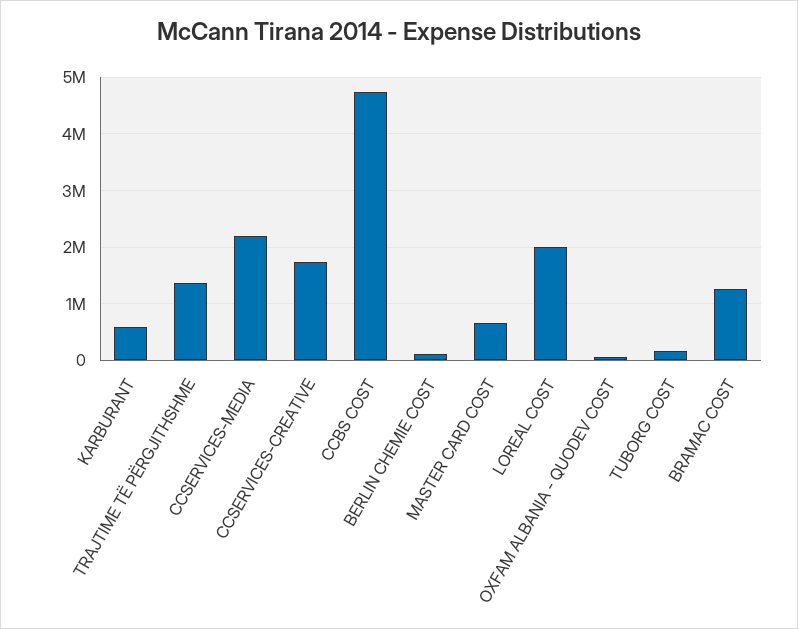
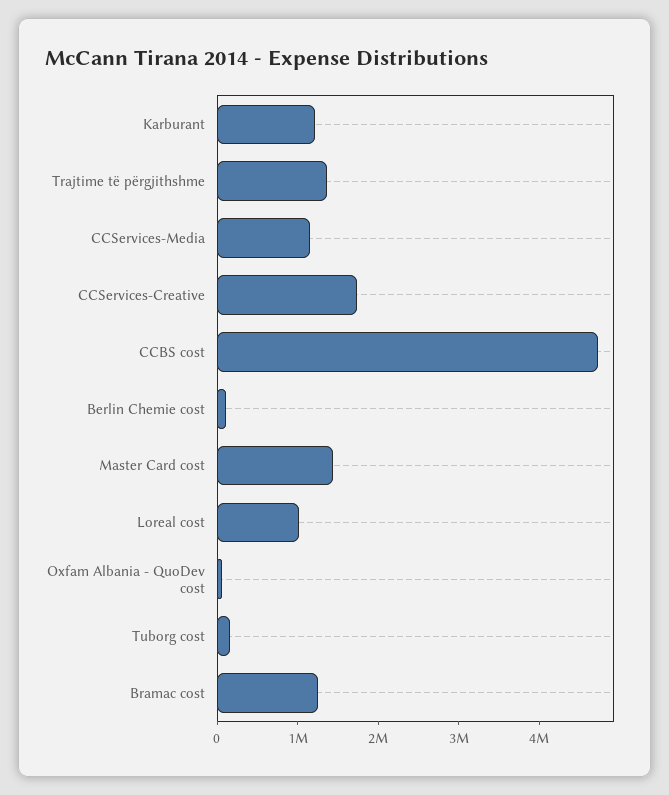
KARBURANT: 600000 -> 1200000
CCSERVICES-MEDIA: 2200000 -> 1200000
MASTER CARD COST: 600000 -> 1400000
LOREAL COST: 2000000 -> 1000000

